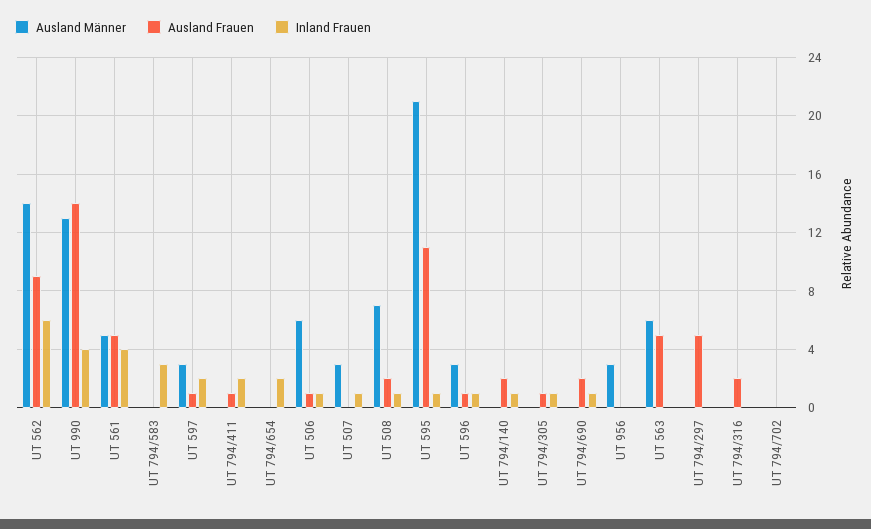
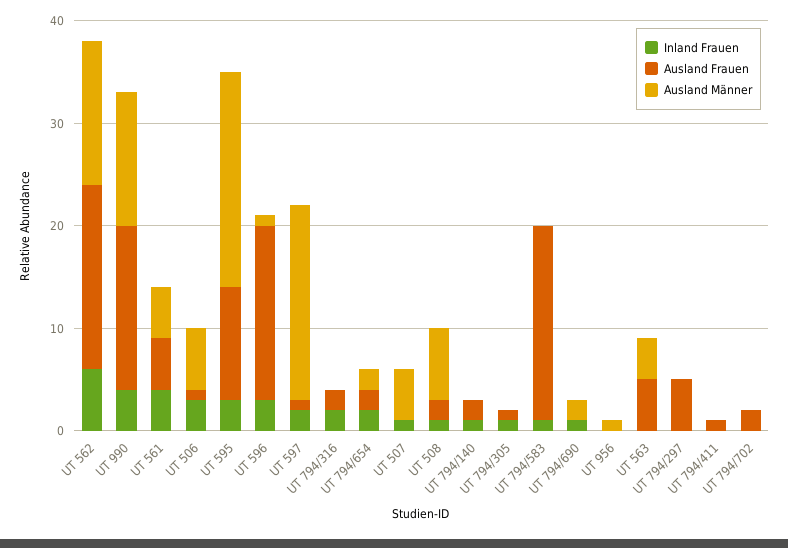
Ausland Frauen, UT 562: 9 -> 18
Ausland Frauen, UT 990: 14 -> 16
Ausland Frauen, UT 794/583: 0 -> 19
Inland Frauen, UT 794/583: 3 -> 1
Ausland Männer, UT 597: 3 -> 19
Inland Frauen, UT 794/411: 2 -> 0
Ausland Männer, UT 794/654: 0 -> 2
Ausland Frauen, UT 794/654: 0 -> 2
Inland Frauen, UT 506: 1 -> 3
Ausland Männer, UT 507: 3 -> 5
Inland Frauen, UT 595: 1 -> 3
Ausland Männer, UT 596: 3 -> 1
Ausland Frauen, UT 596: 1 -> 17
Inland Frauen, UT 596: 1 -> 3
Ausland Männer, UT 794/690: 0 -> 2
Ausland Frauen, UT 794/690: 2 -> 0
Ausland Männer, UT 956: 3 -> 1
Ausland Männer, UT 563: 6 -> 4
Inland Frauen, UT 794/316: 0 -> 2
Ausland Frauen, UT 794/702: 0 -> 2

